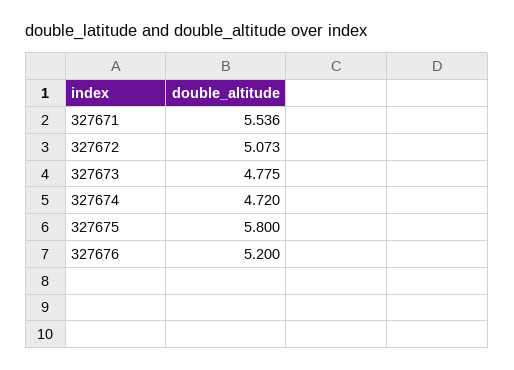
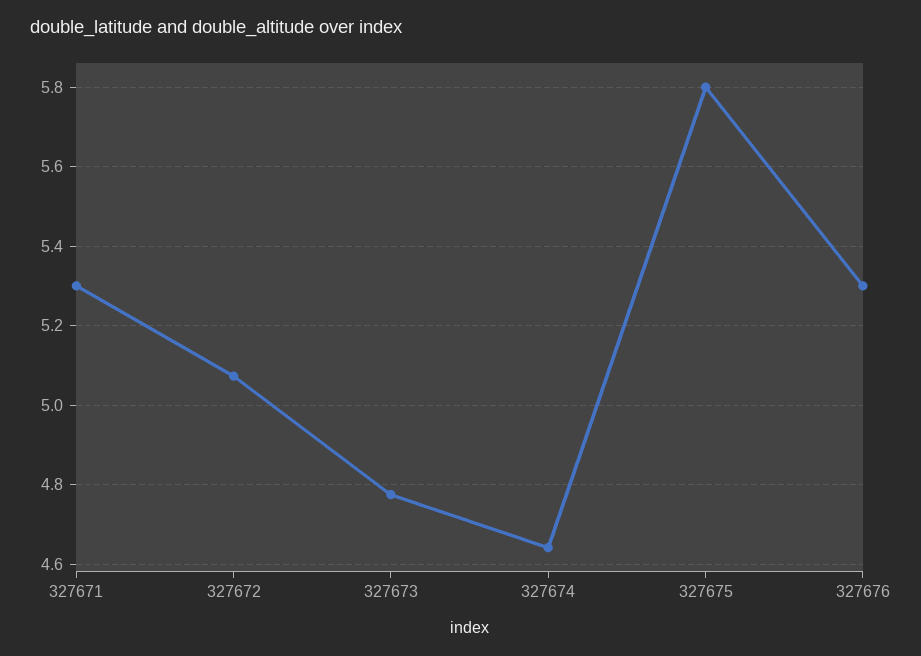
327671: 5.536 -> 5.3
327674: 4.72 -> 4.64
327676: 5.2 -> 5.3

